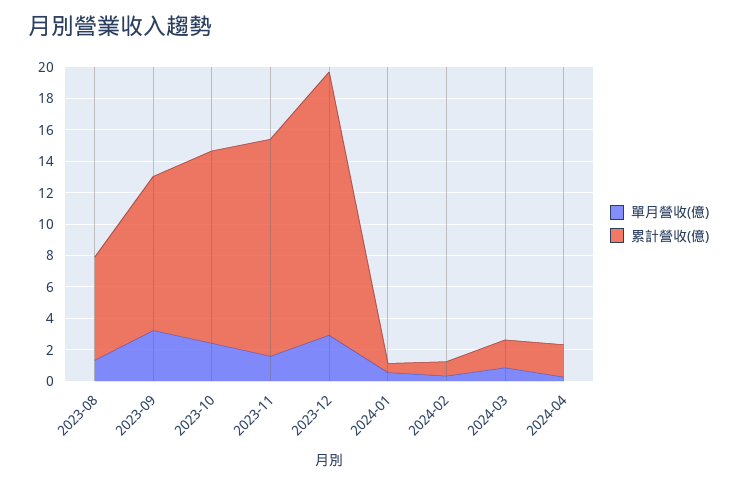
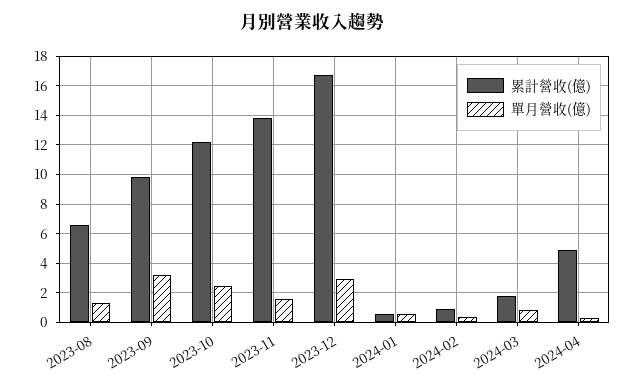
累計營收(億), 2024-04: 2 -> 5

